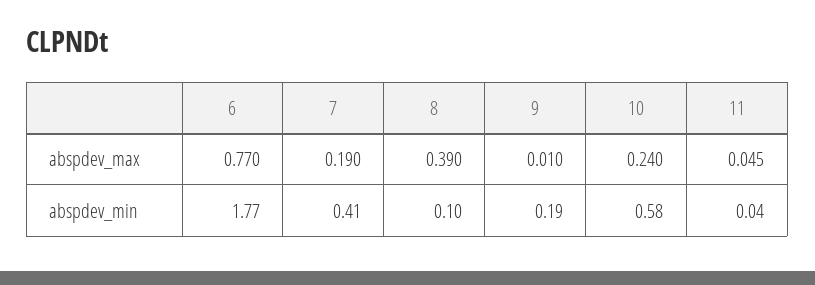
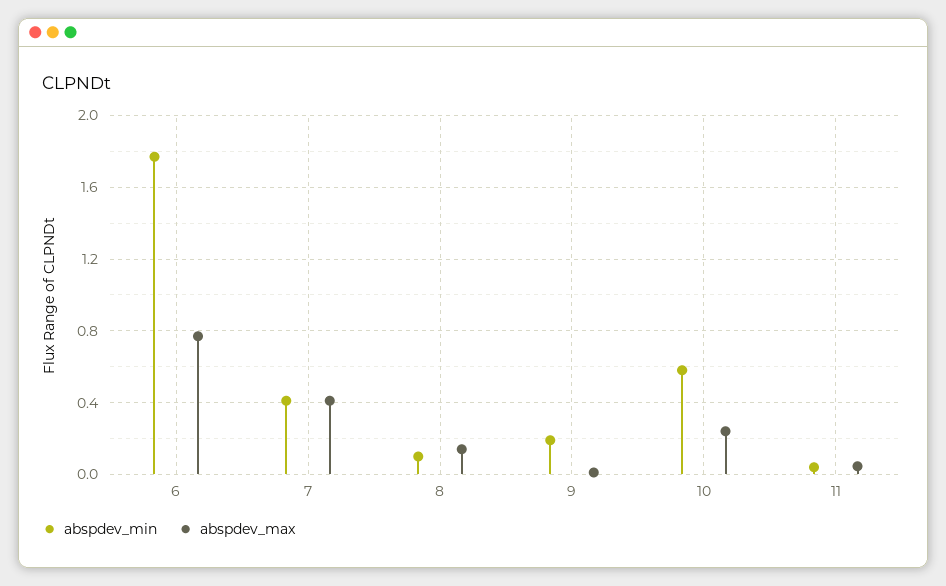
abspdev_max, 7: 0.19 -> 0.4
abspdev_max, 8: 0.39 -> 0.15

